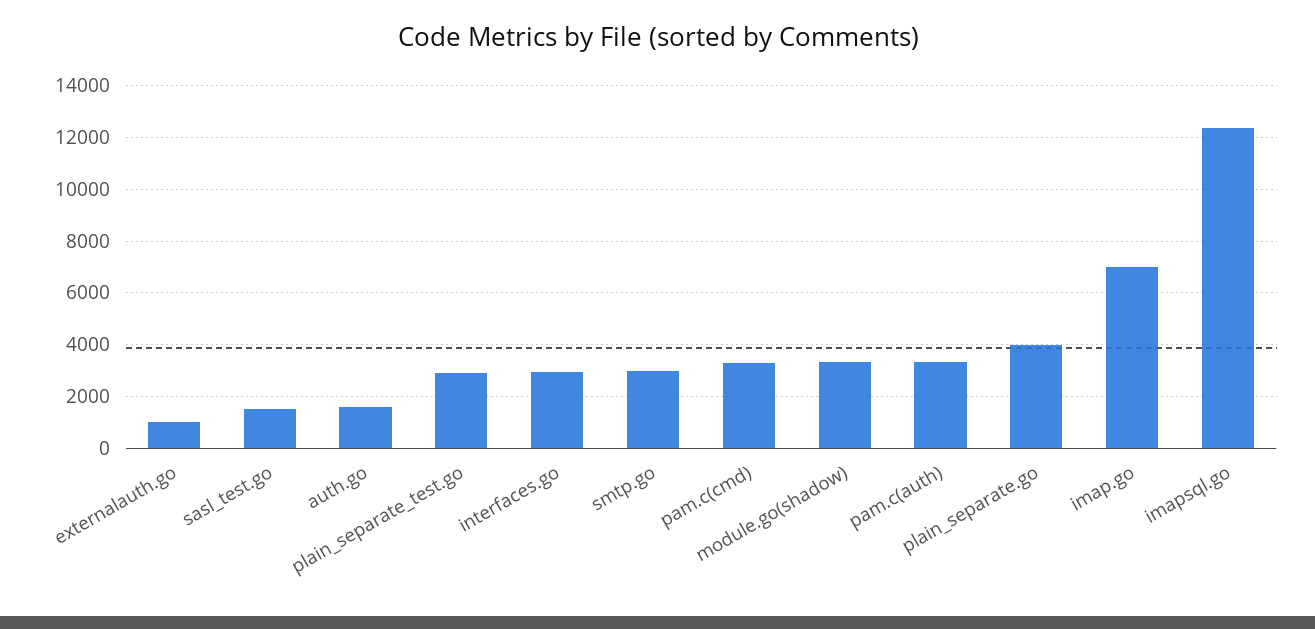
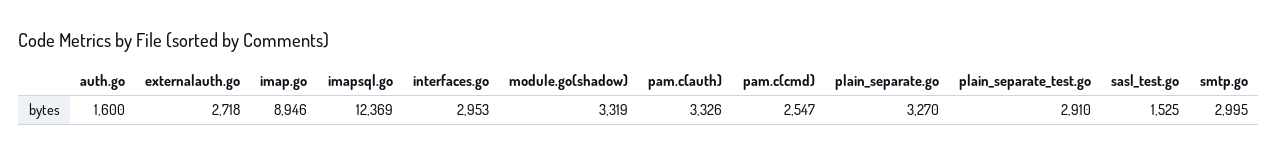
externalauth.go: 1000 -> 2718
pam.c(cmd): 3250 -> 2547
plain_separate.go: 4000 -> 3270
imap.go: 7000 -> 8946

